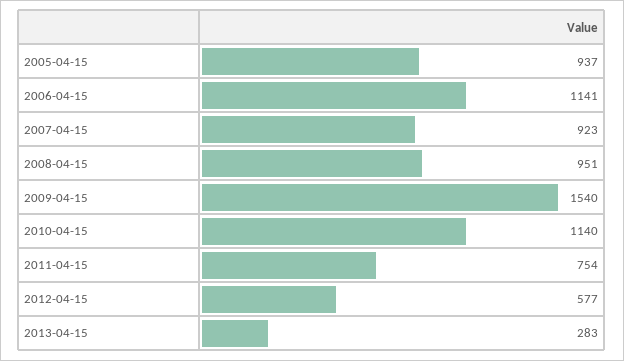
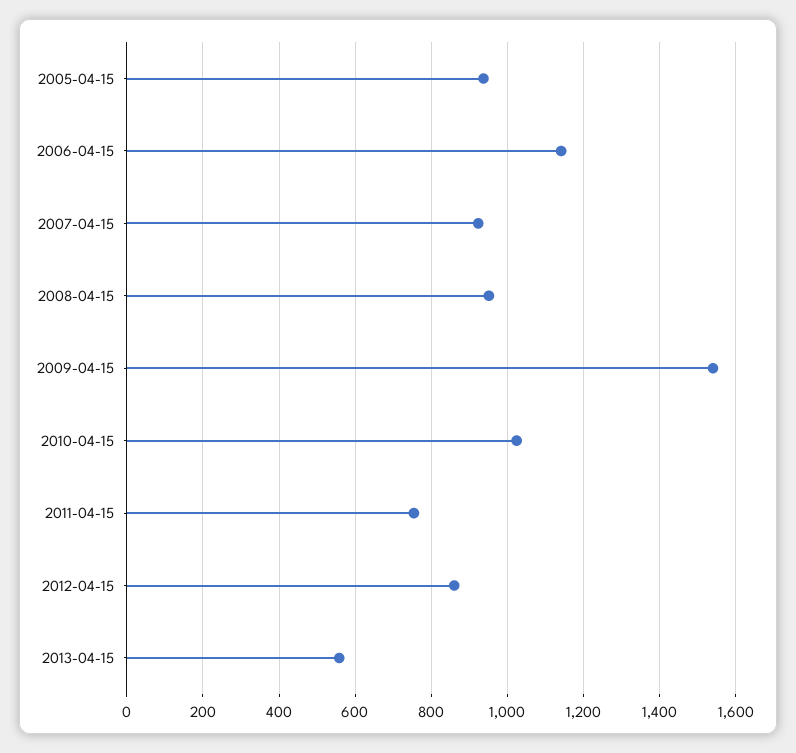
2010-04-15: 1140 -> 1020
2012-04-15: 577 -> 860
2013-04-15: 283 -> 560

